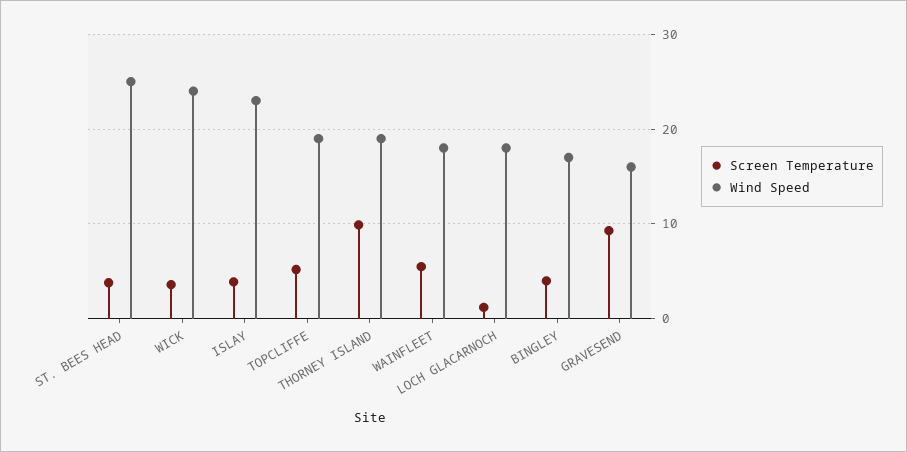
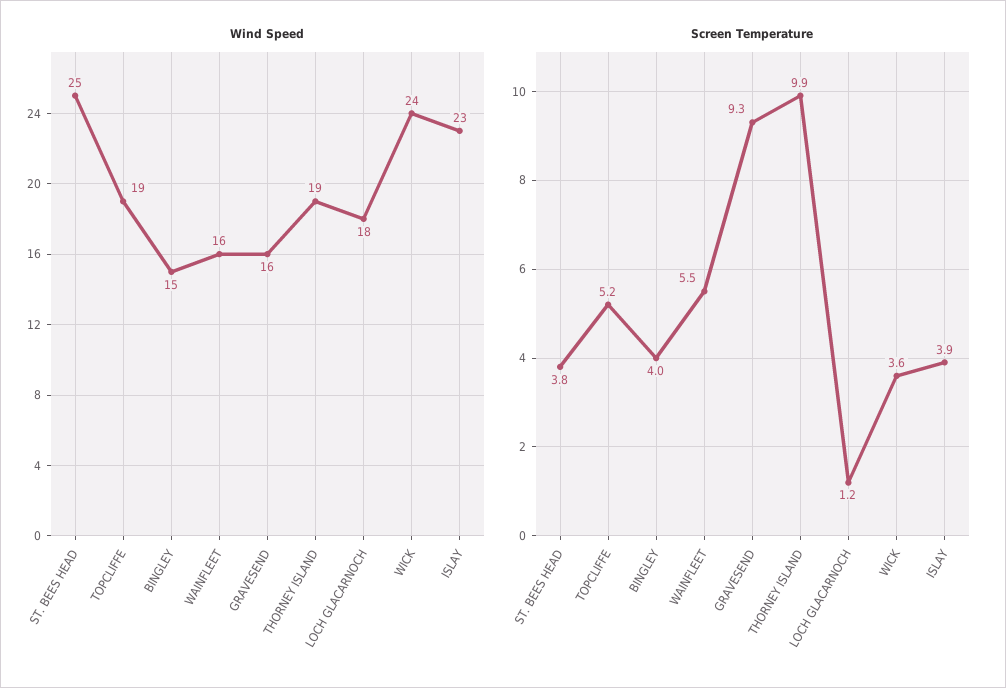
Wind Speed, WAINFLEET: 18 -> 16
Wind Speed, BINGLEY: 17 -> 15

